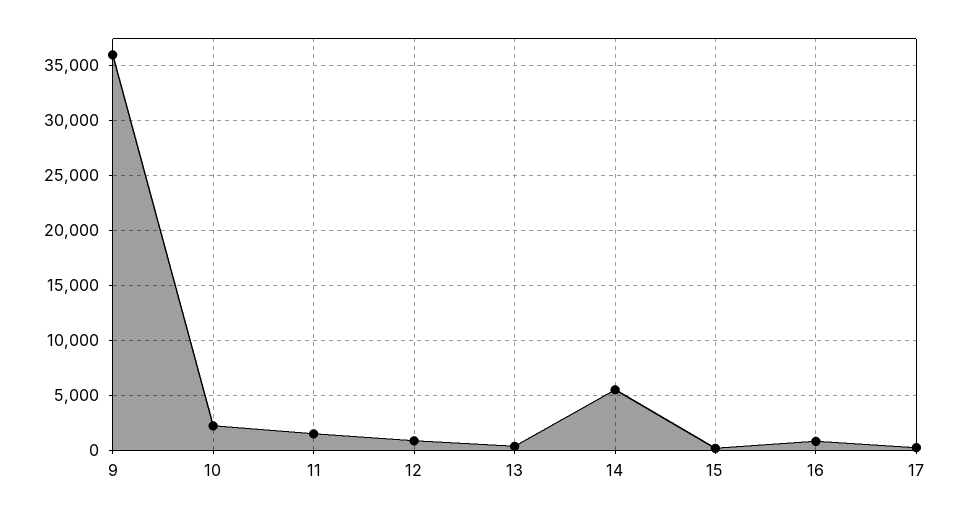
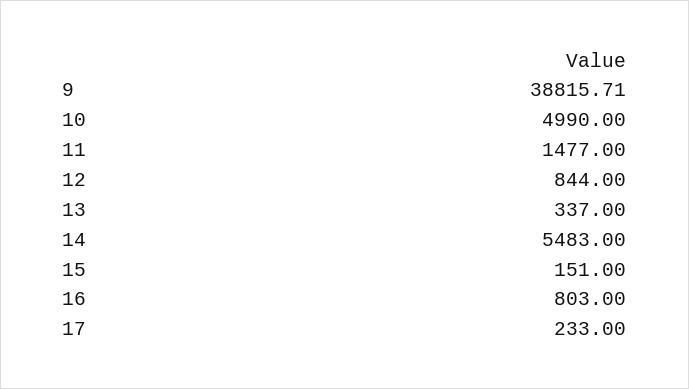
9: 36000 -> 38815.71
10: 2000 -> 4990

